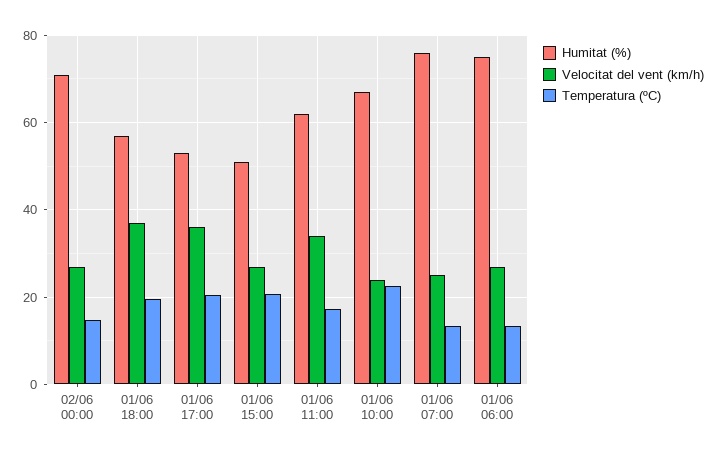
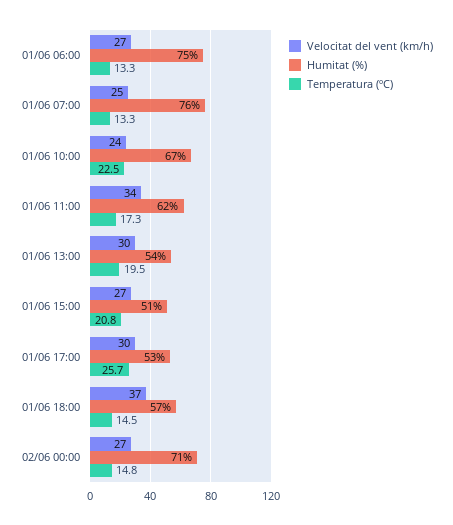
Temperatura (ºC), 01/06 18:00: 20 -> 14.5
Velocitat del vent (km/h), 01/06 17:00: 36 -> 30
Temperatura (ºC), 01/06 17:00: 20 -> 25.7
Velocitat del vent (km/h), 01/06 13:00: none -> 30
Humitat (%), 01/06 13:00: none -> 54
Temperatura (ºC), 01/06 13:00: none -> 19.5

